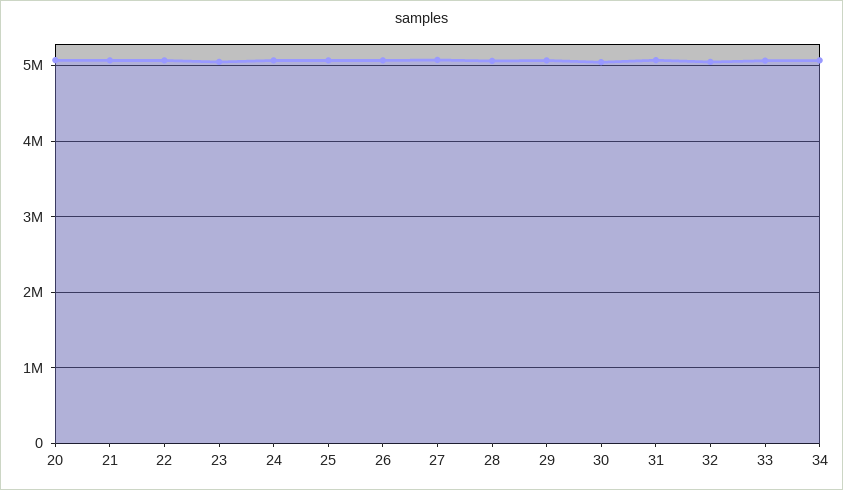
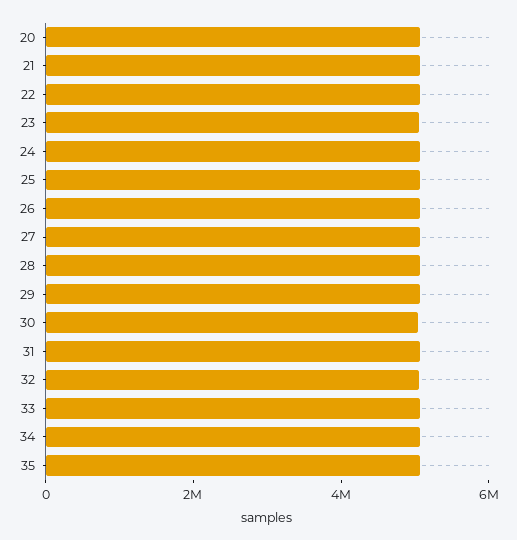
35: none -> 5000000

